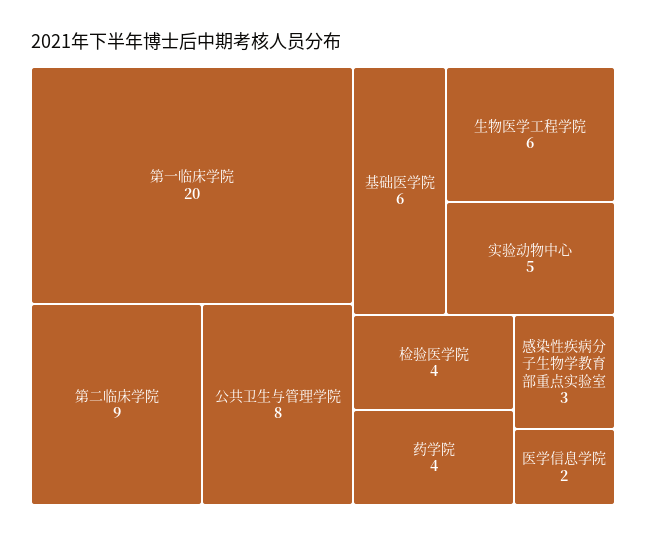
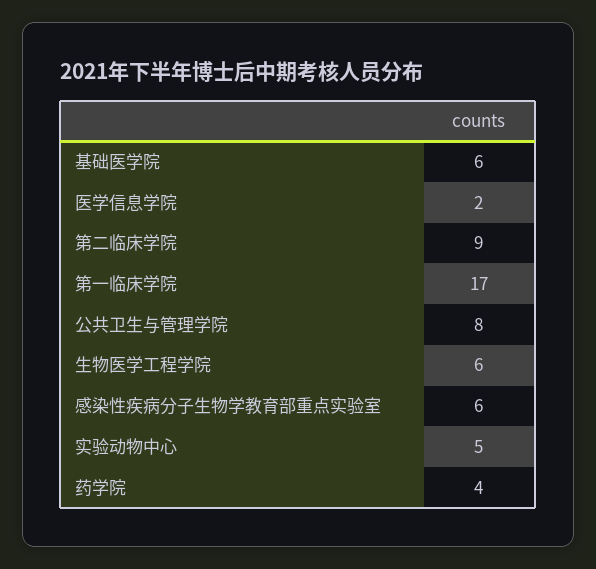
第一临床学院: 20 -> 17
检验医学院: 4 -> none
感染性疾病分子生物学教育部重点实验室: 3 -> 6

